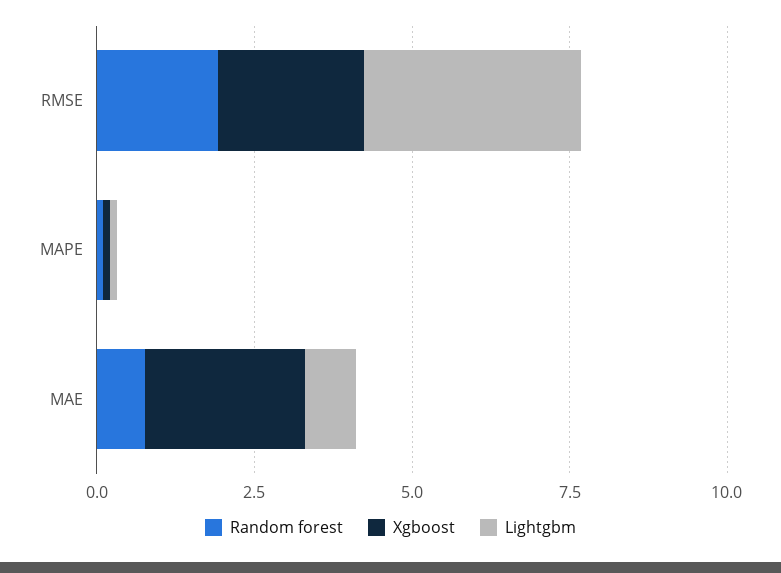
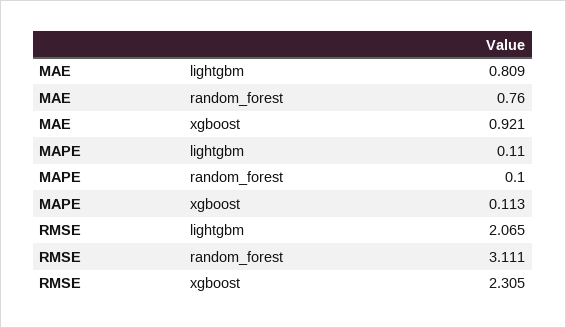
Random forest, RMSE: 2 -> 3.111
Lightgbm, RMSE: 3.5 -> 2.065
Xgboost, MAE: 2.5 -> 0.921

